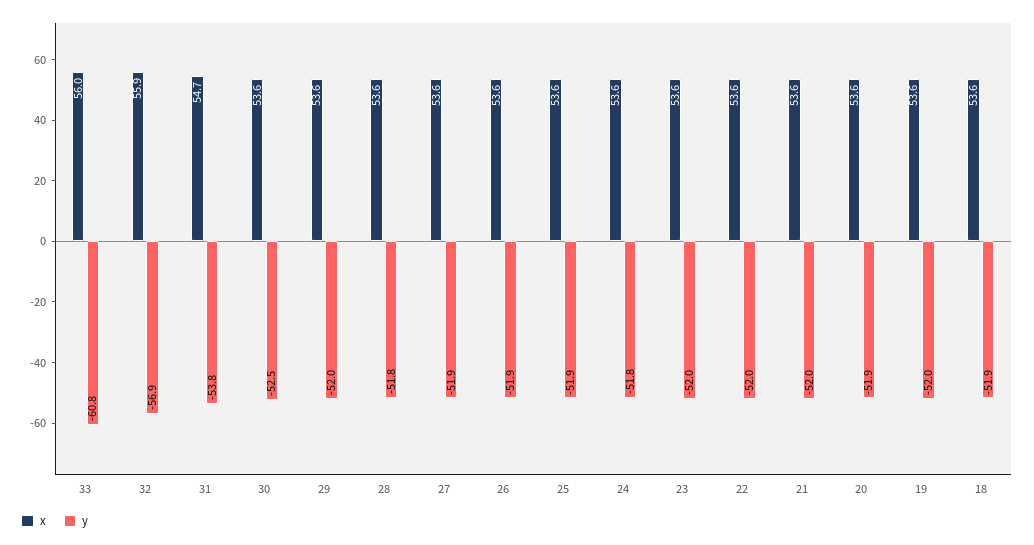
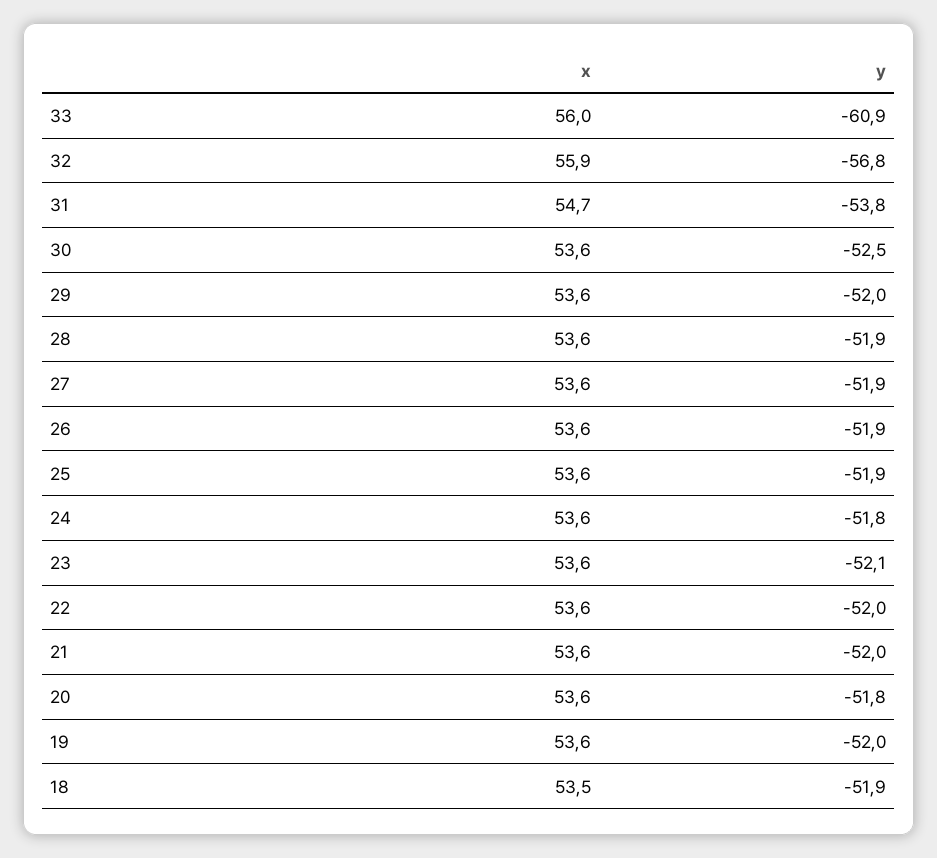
y, 33: -60.8 -> -60.9
y, 32: -56.9 -> -56.8
y, 28: -51.8 -> -51.9
y, 23: -52 -> -52.1
y, 20: -51.9 -> -51.8
x, 18: 53.6 -> 53.5

